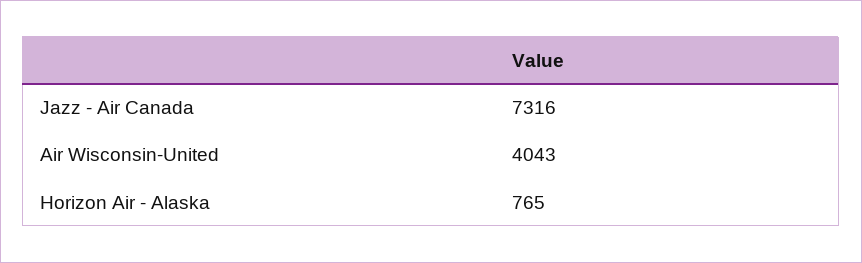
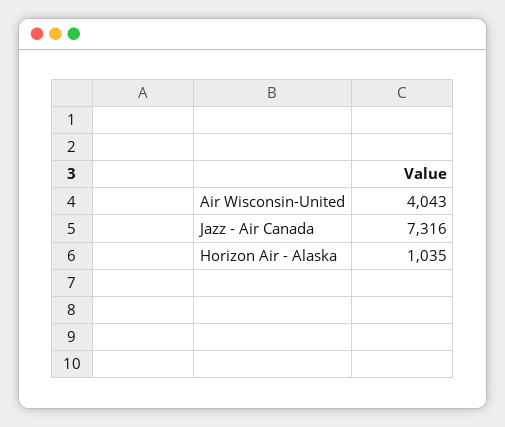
Horizon Air - Alaska: 765 -> 1035

